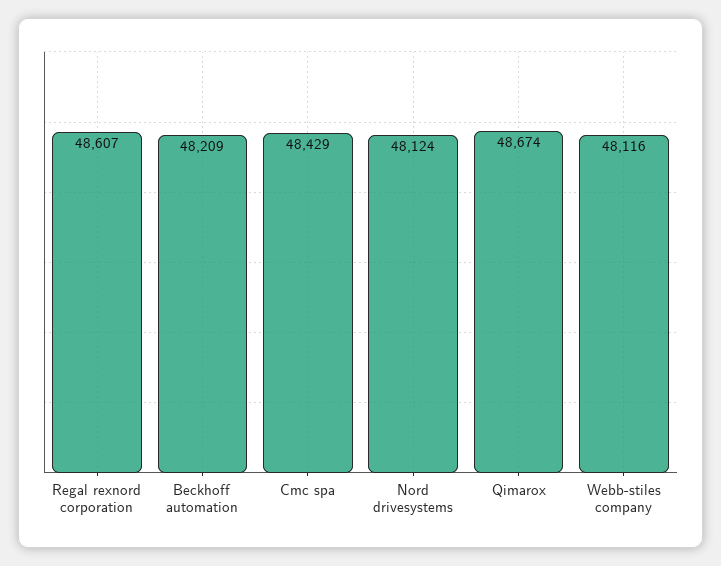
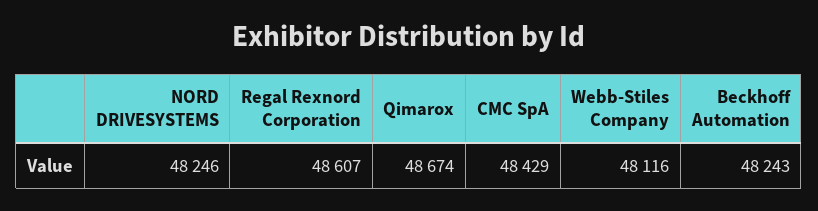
Beckhoff automation: 48209 -> 48243
Nord drivesystems: 48124 -> 48246

